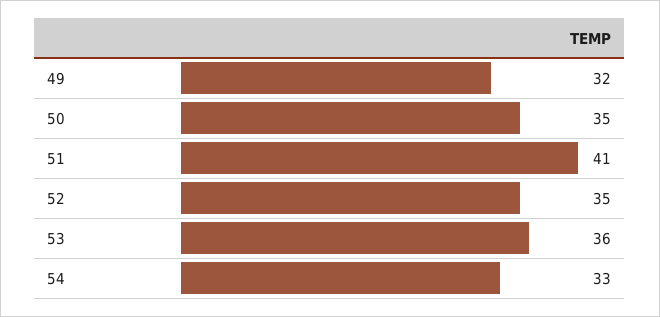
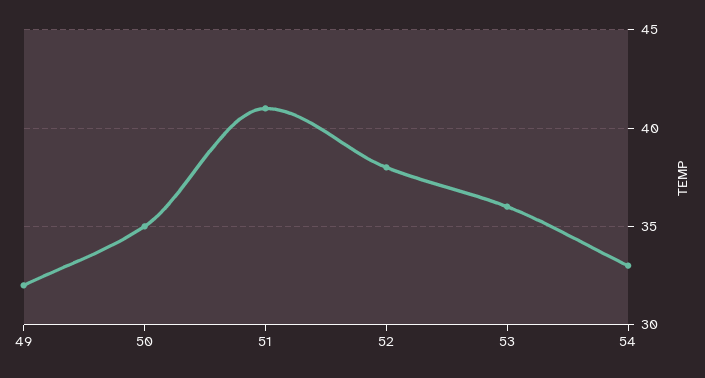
52: 35 -> 38

